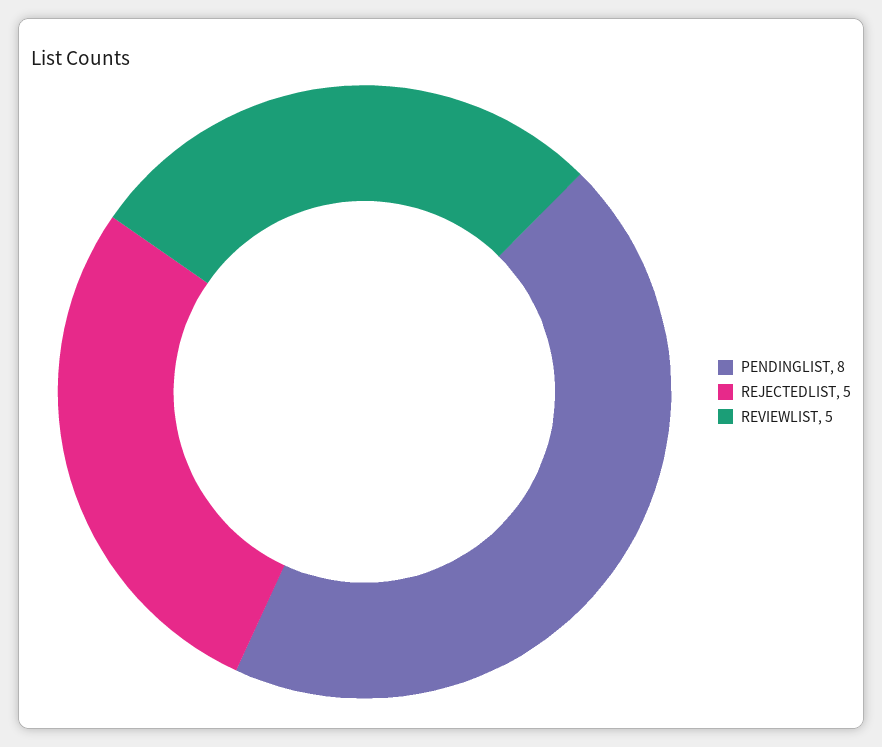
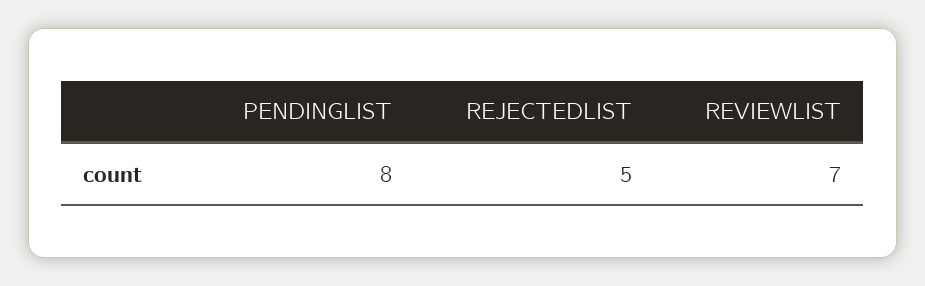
REVIEWLIST: 5 -> 7

